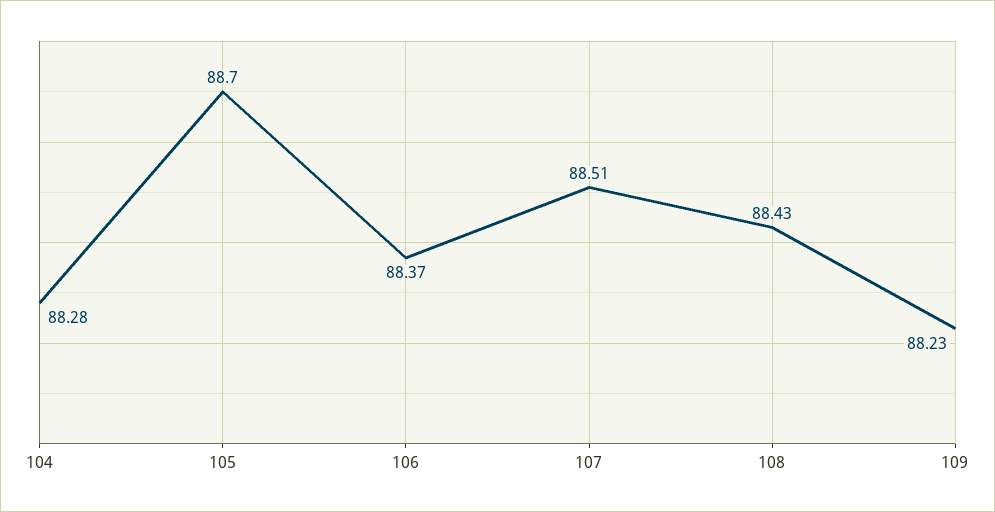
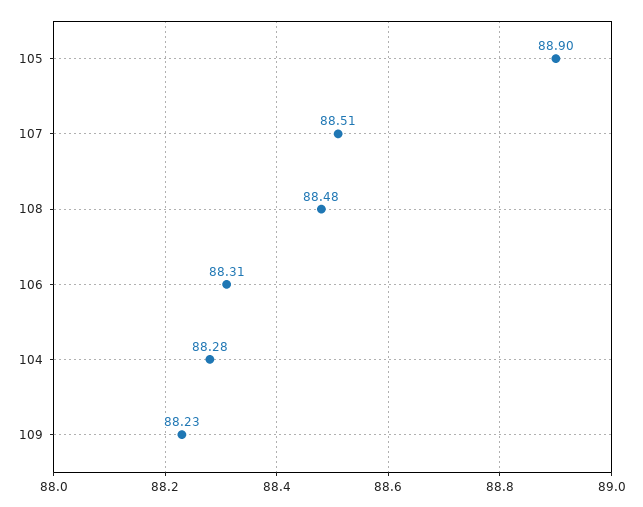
105: 88.7 -> 88.9
106: 88.37 -> 88.31
108: 88.43 -> 88.48

